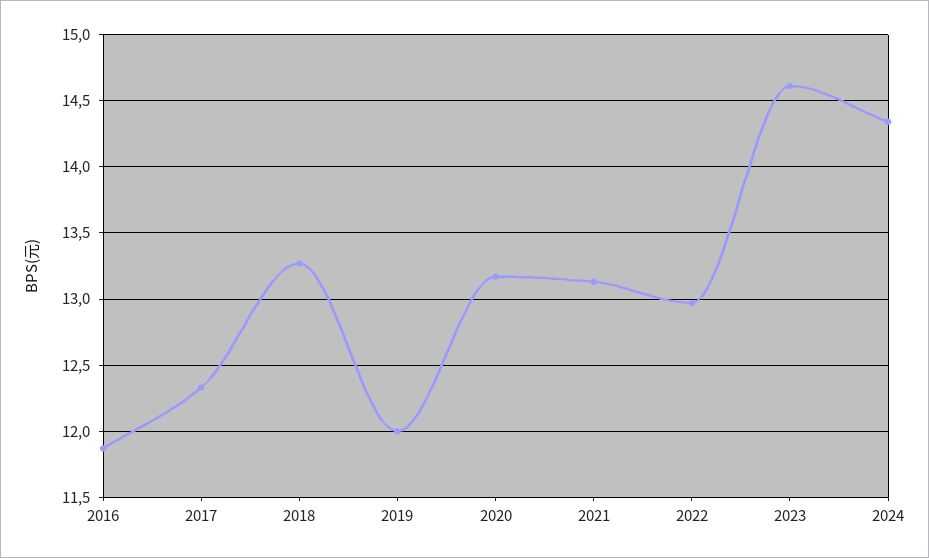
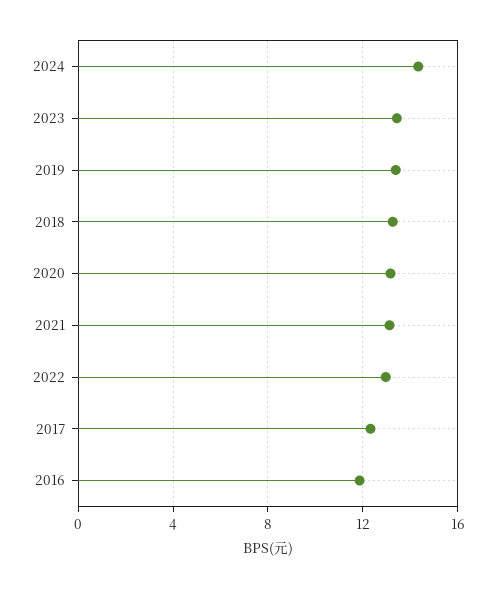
2019: 12 -> 13.5
2023: 14.6 -> 13.5

